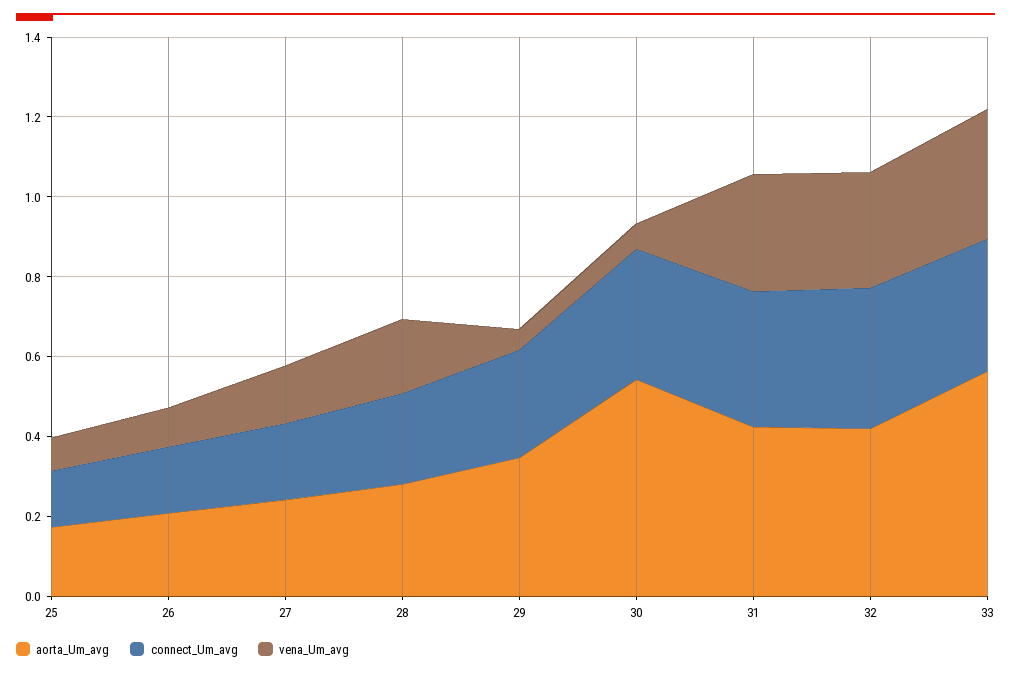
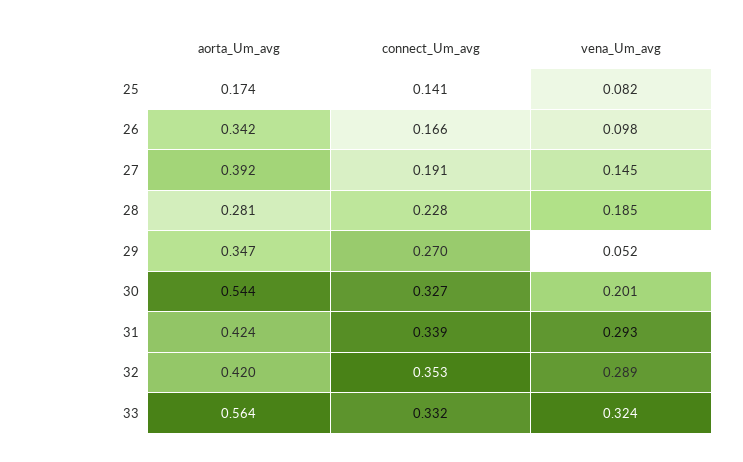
aorta_Um_avg, 26: 0.2 -> 0.342
aorta_Um_avg, 27: 0.25 -> 0.392
vena_Um_avg, 30: 0.05 -> 0.201

